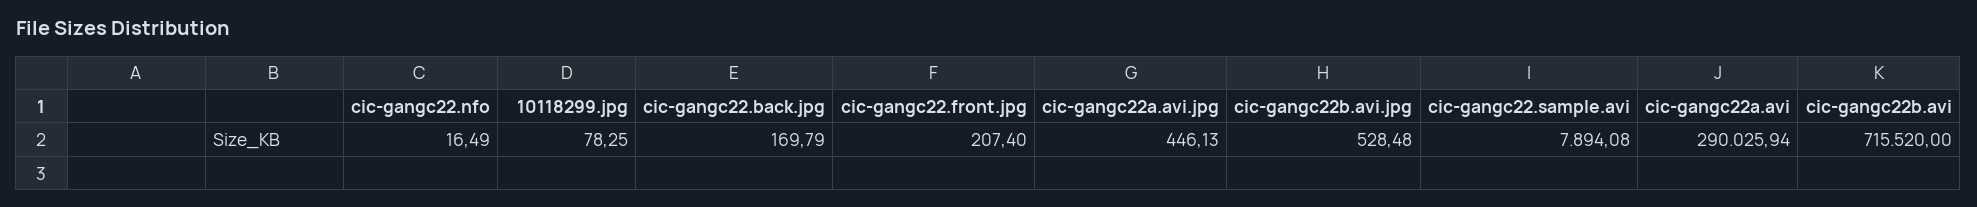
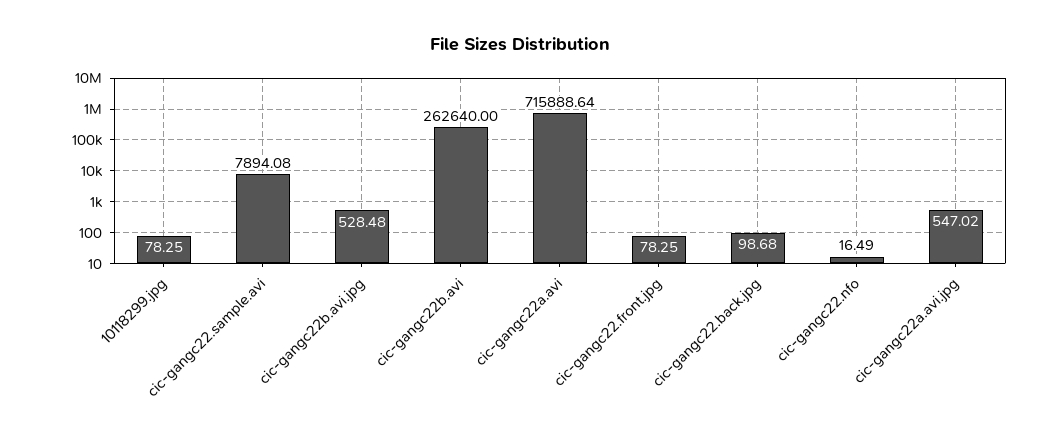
cic-gangc22.back.jpg: 169.79 -> 98.68
cic-gangc22.front.jpg: 207.4 -> 78.25
cic-gangc22a.avi.jpg: 446.13 -> 547.02
cic-gangc22a.avi: 290025.94 -> 715888.64
cic-gangc22b.avi: 715520 -> 262640

